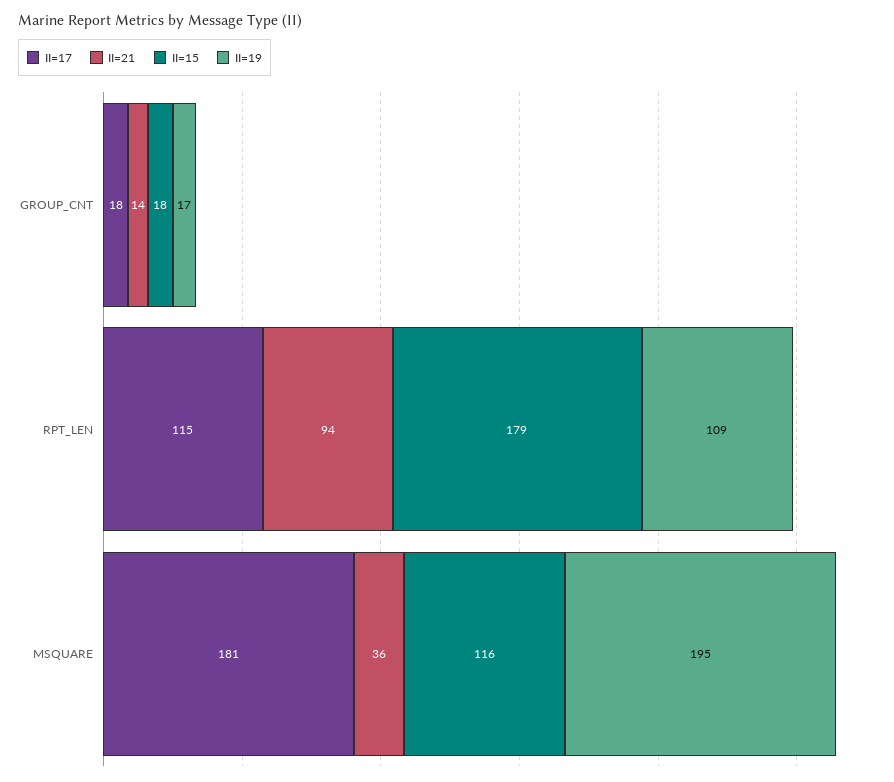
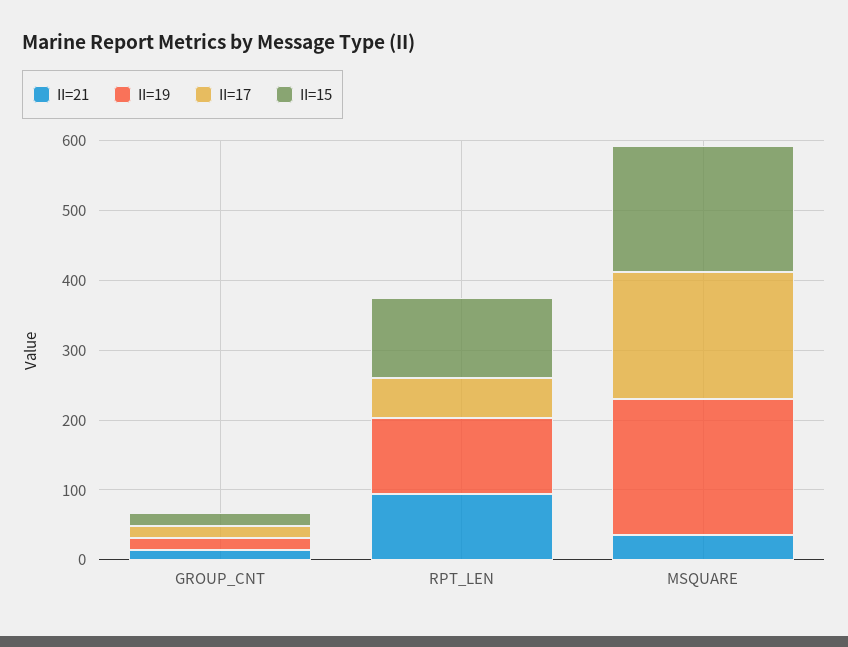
II=17, RPT_LEN: 115 -> 60
II=15, RPT_LEN: 179 -> 120
II=15, MSQUARE: 116 -> 180

